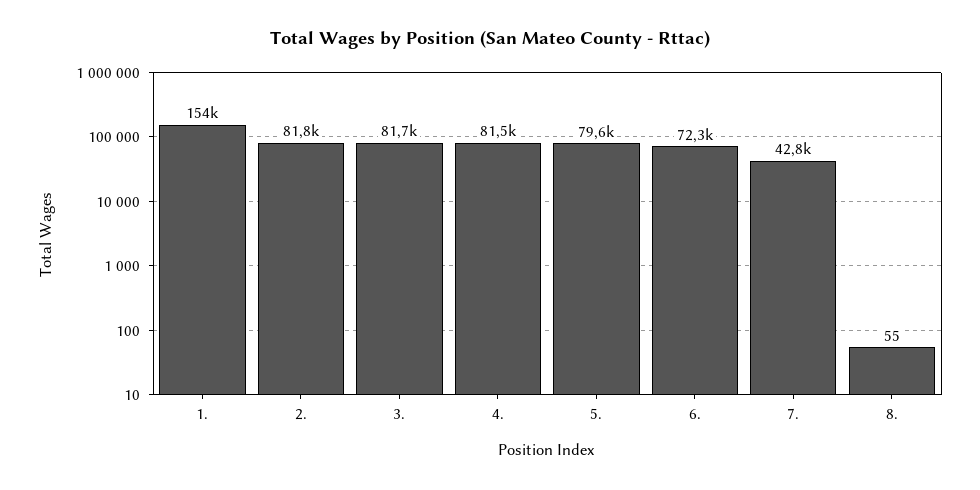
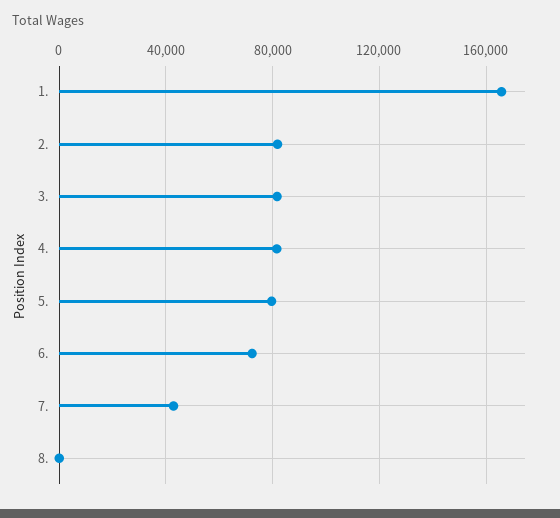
1.: 154000 -> 165000

